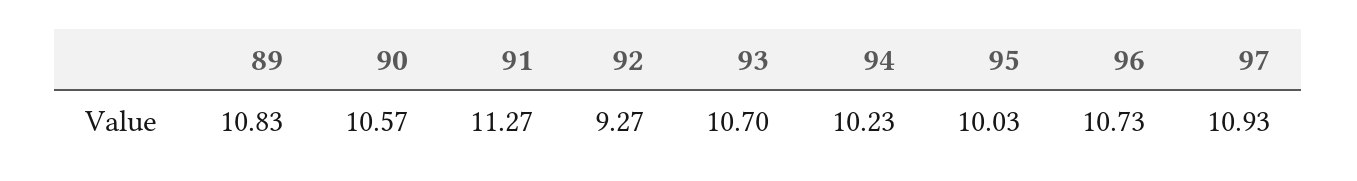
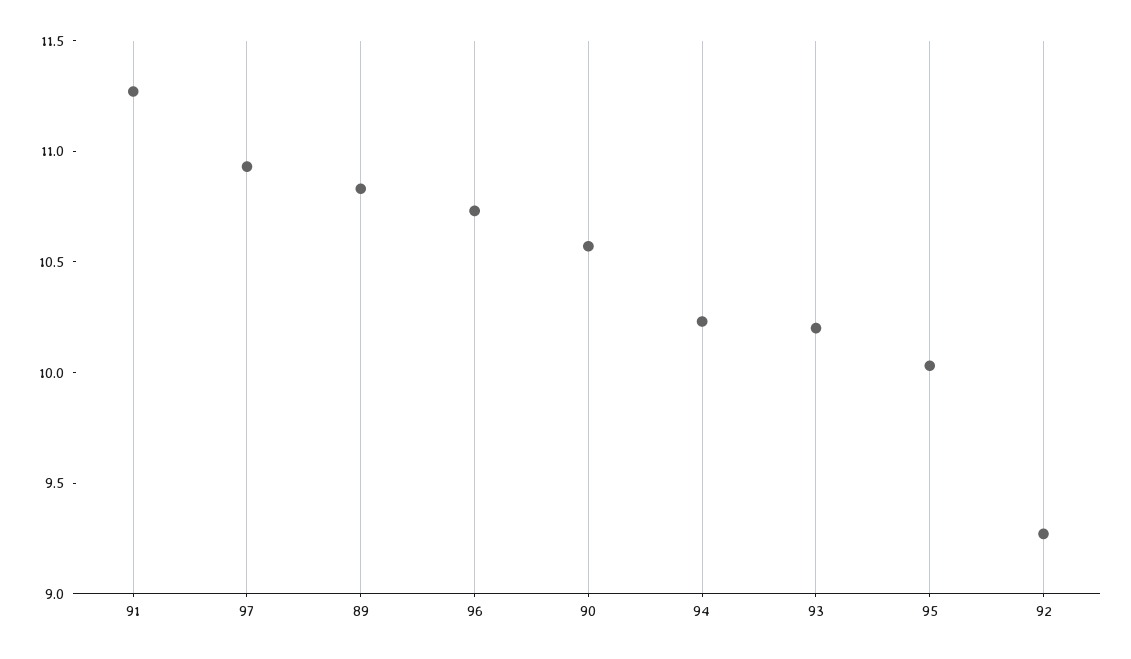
93: 10.7 -> 10.2

